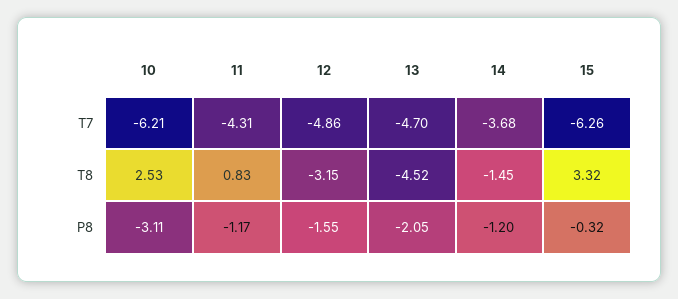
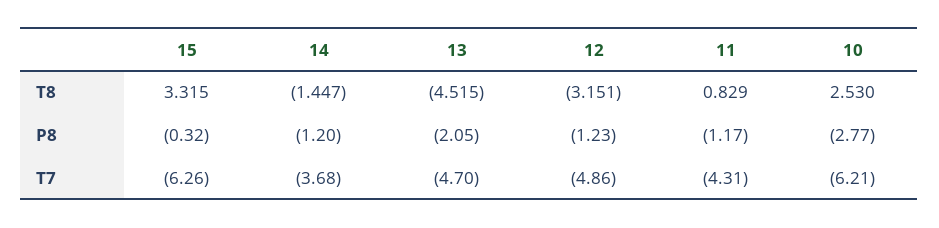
10, P8: -3.11 -> -2.77
12, P8: -1.55 -> -1.23

